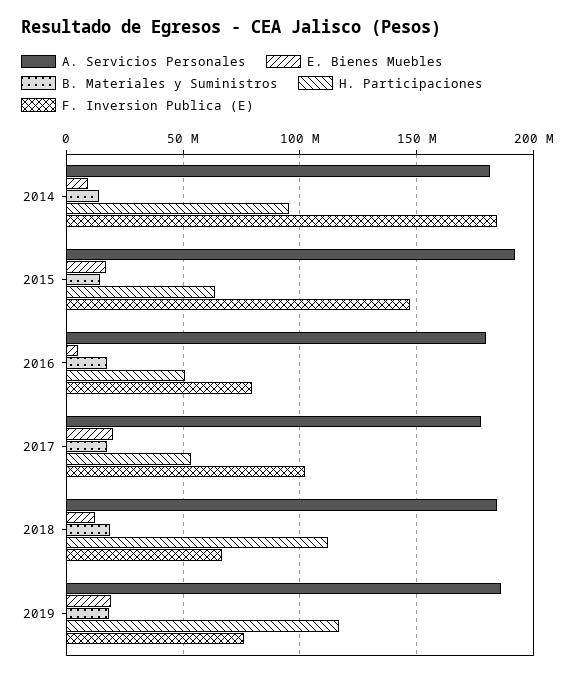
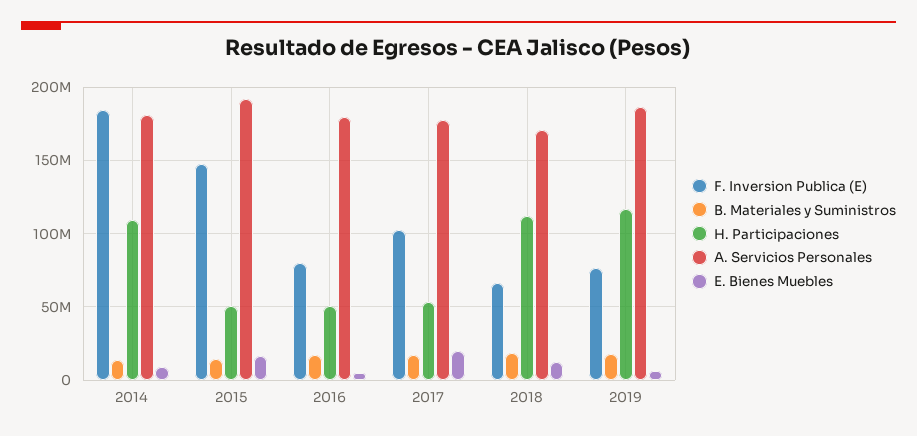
H. Participaciones, 2014: 95000000 -> 110000000
H. Participaciones, 2015: 65000000 -> 50000000
A. Servicios Personales, 2018: 185000000 -> 170000000
E. Bienes Muebles, 2019: 20000000 -> 5000000

